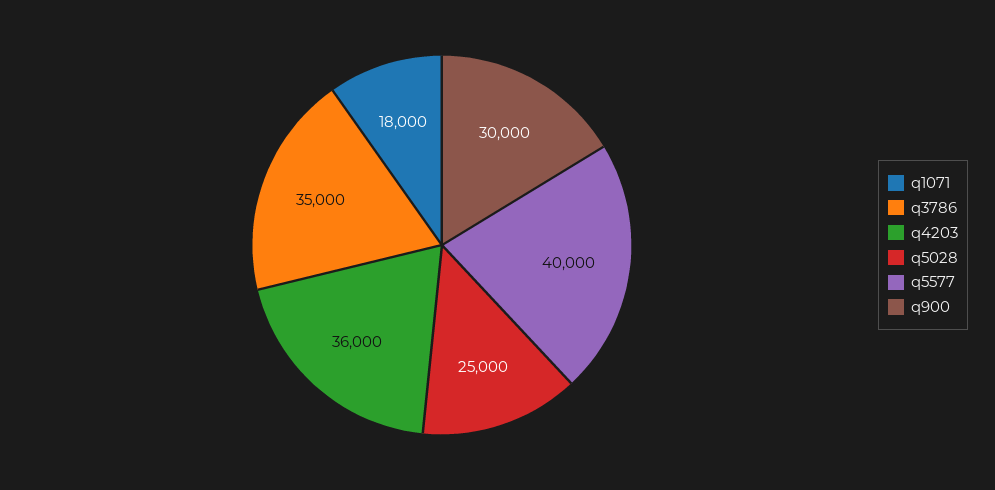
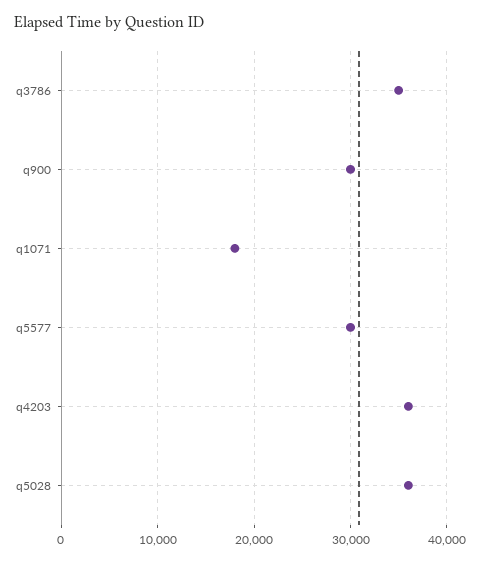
q5028: 25000 -> 36000
q5577: 40000 -> 30000

